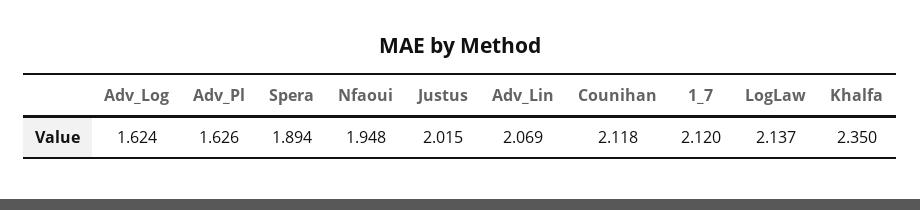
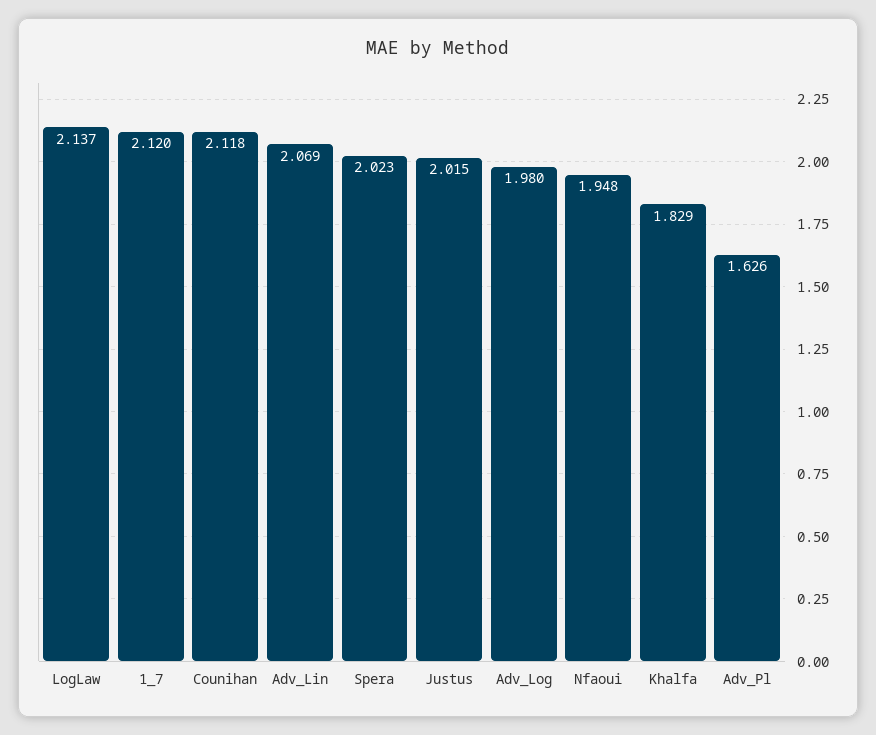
Adv_Log: 1.624 -> 1.98
Spera: 1.894 -> 2.023
Khalfa: 2.35 -> 1.829

